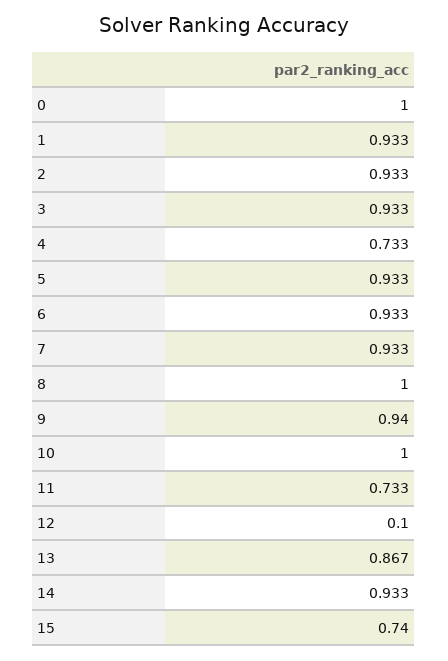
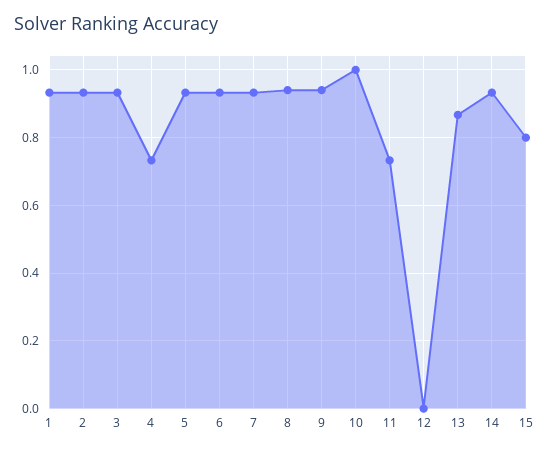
0: 1 -> none
8: 1 -> 0.94
12: 0.1 -> 0
15: 0.74 -> 0.8

